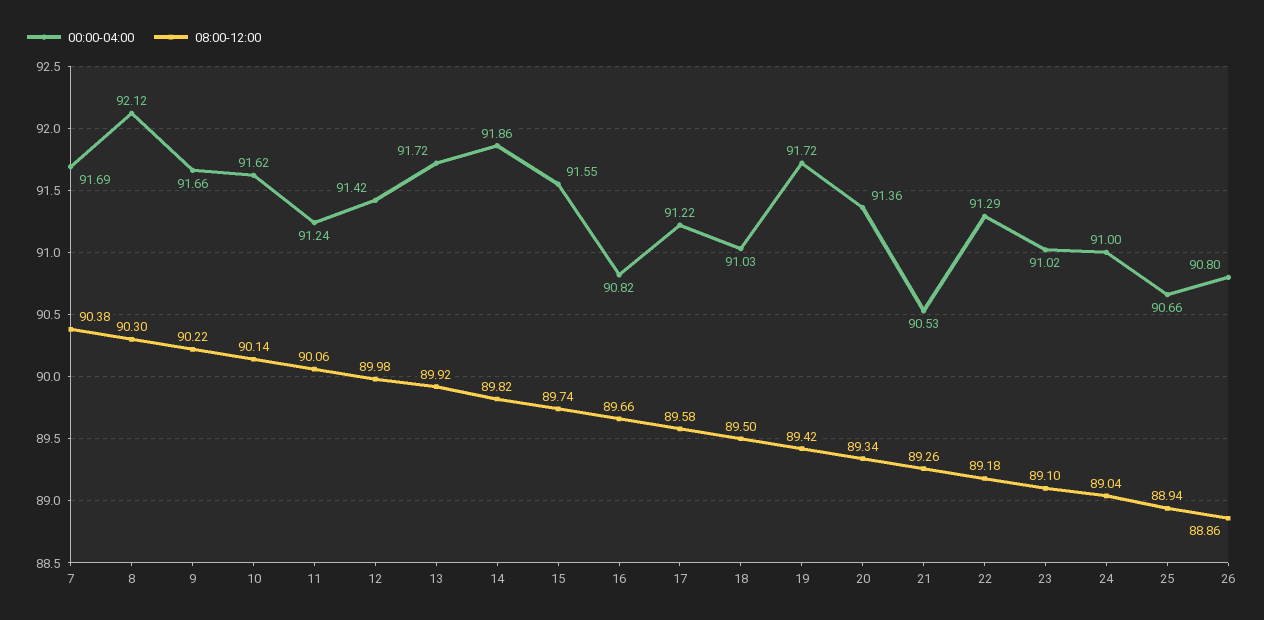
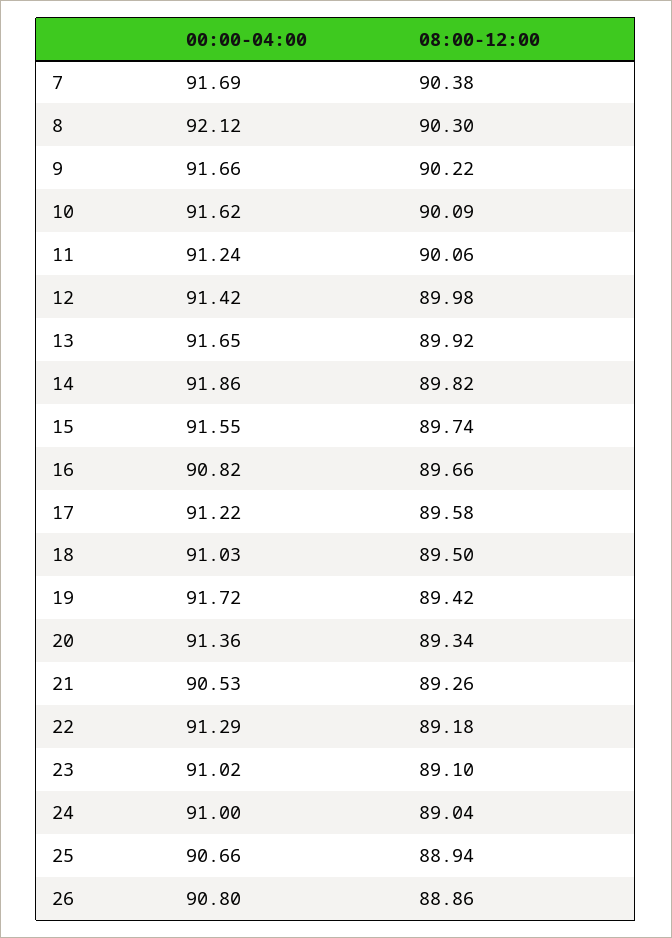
08:00-12:00, 10: 90.14 -> 90.09
00:00-04:00, 13: 91.72 -> 91.65

